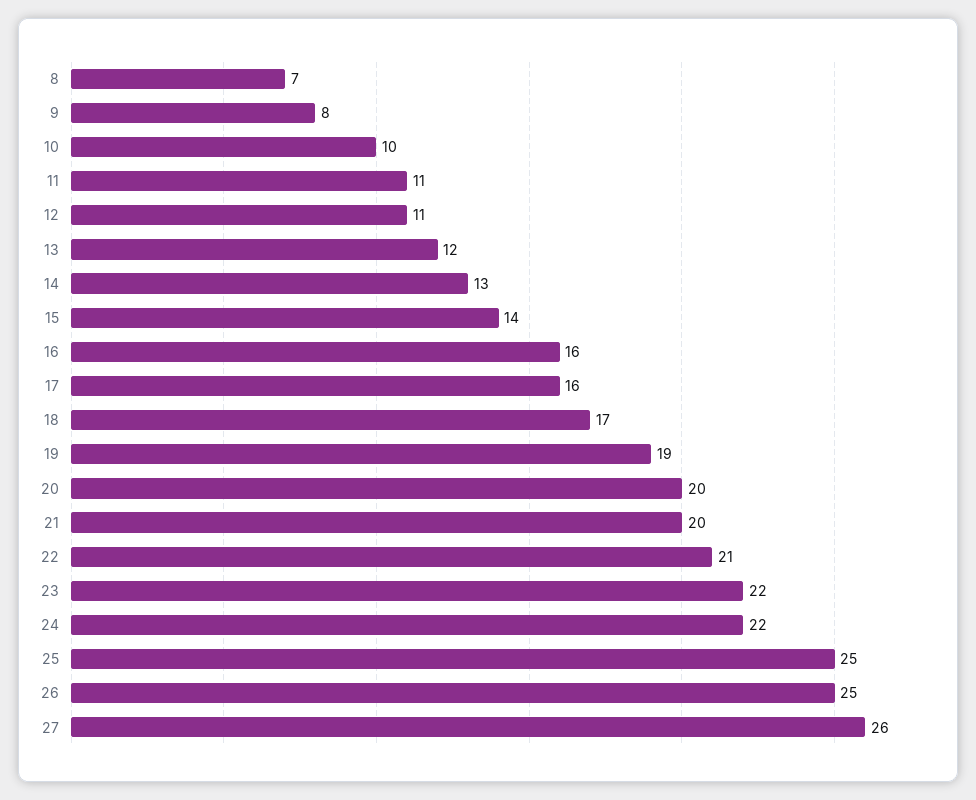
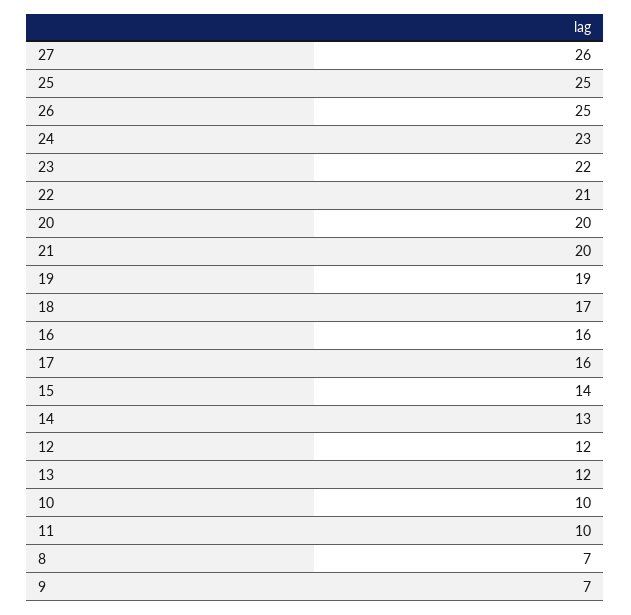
9: 8 -> 7
11: 11 -> 10
12: 11 -> 12
24: 22 -> 23

